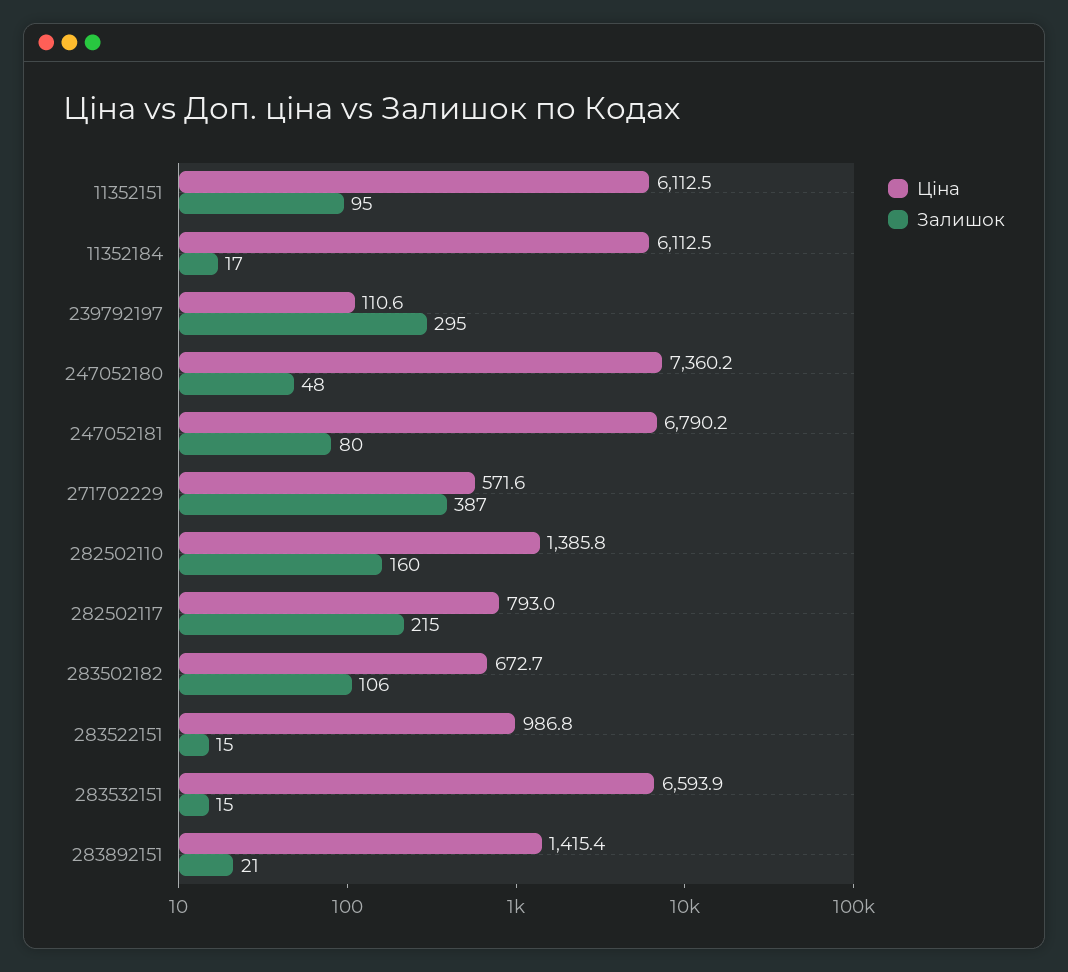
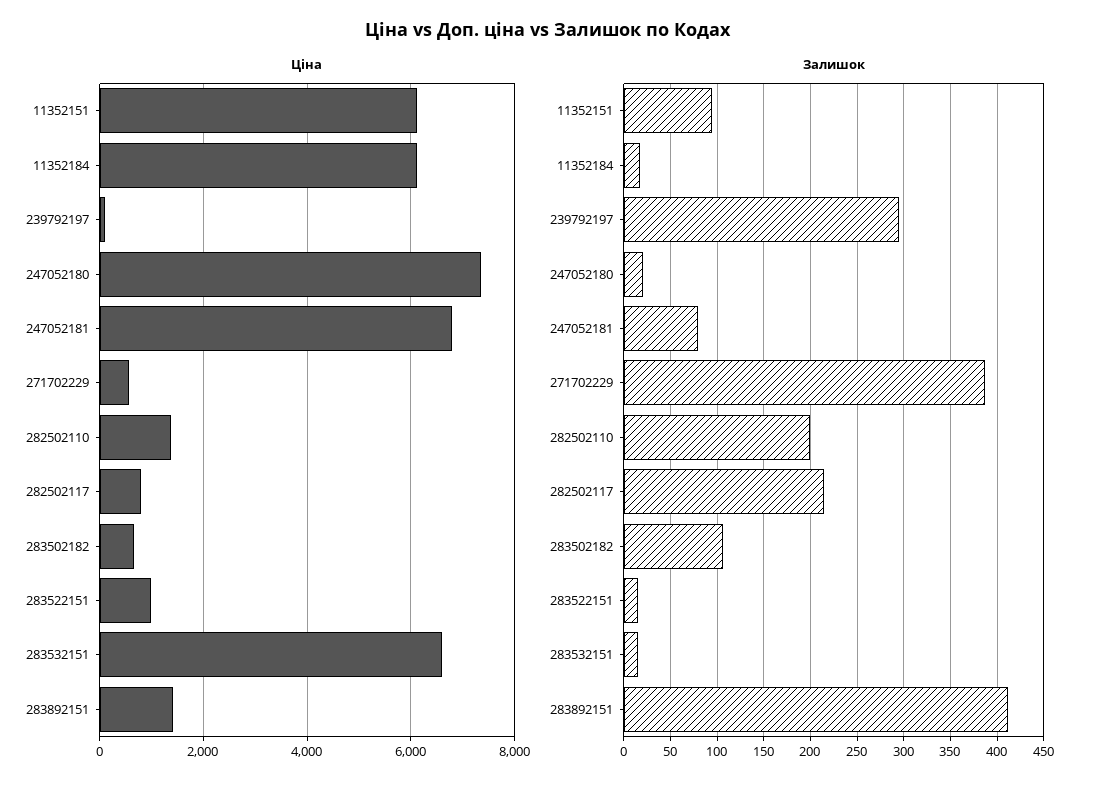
Залишок, 247052180: 48 -> 20
Залишок, 282502110: 160 -> 200
Залишок, 283892151: 21 -> 410

